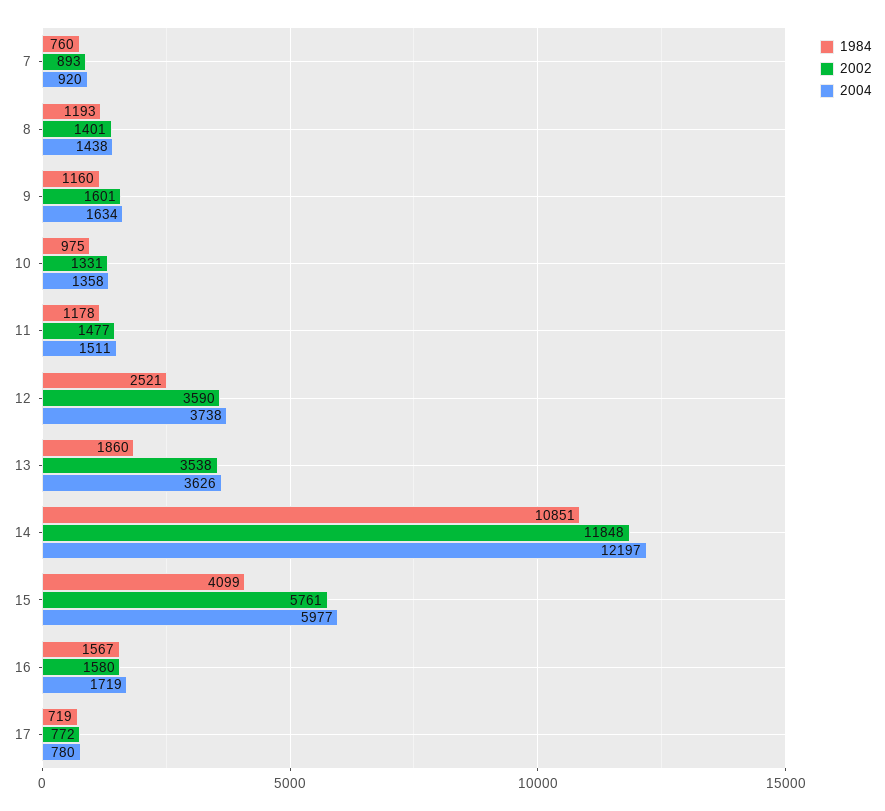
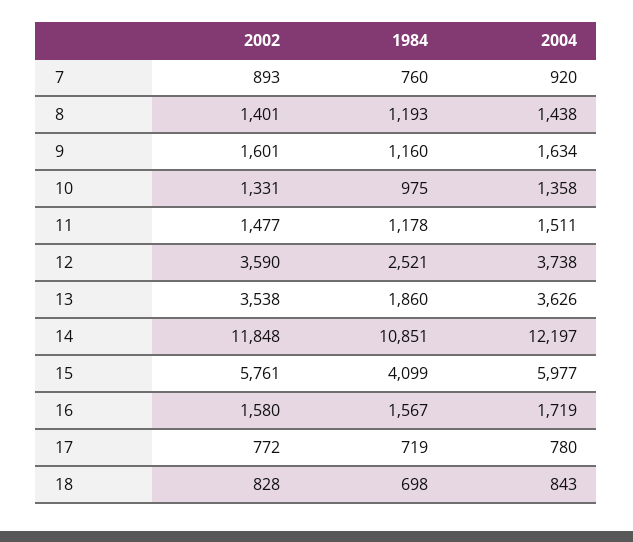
2002, 18: none -> 828
1984, 18: none -> 698
2004, 18: none -> 843

